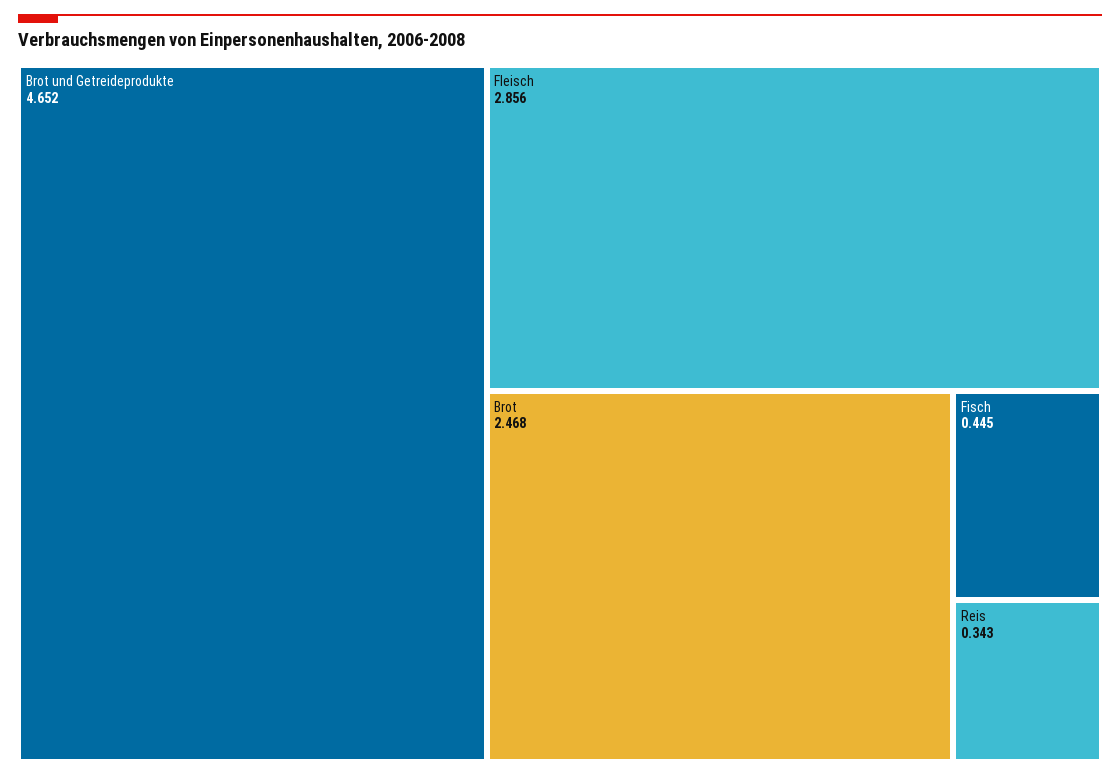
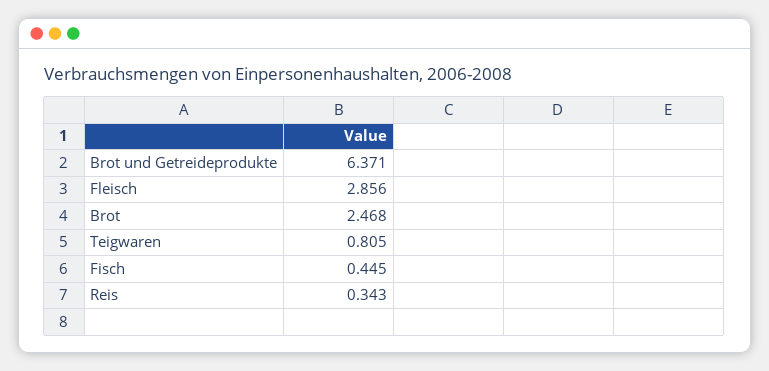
Brot und Getreideprodukte: 4.652 -> 6.371
Teigwaren: none -> 0.805

